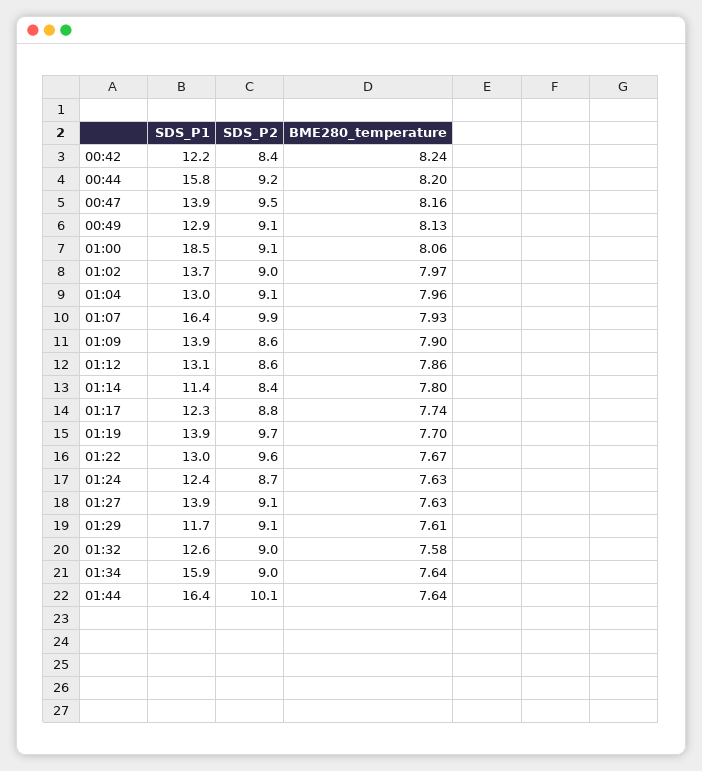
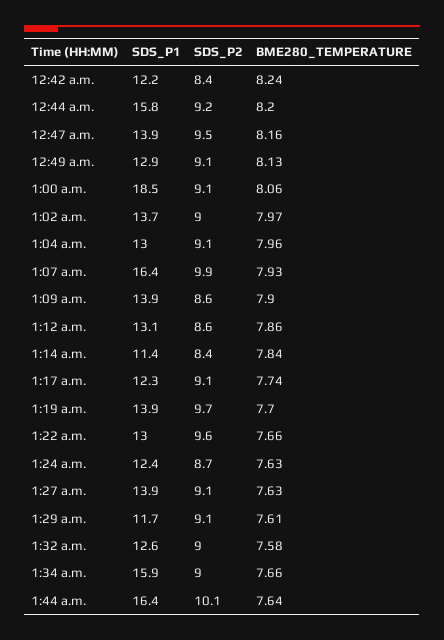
BME280_temperature, 01:14: 7.8 -> 7.84
SDS_P2, 01:17: 8.8 -> 9.1
BME280_temperature, 01:22: 7.67 -> 7.66
BME280_temperature, 01:34: 7.64 -> 7.66

